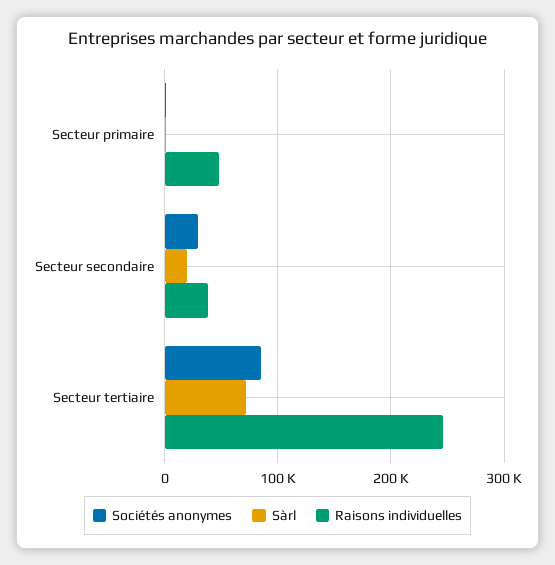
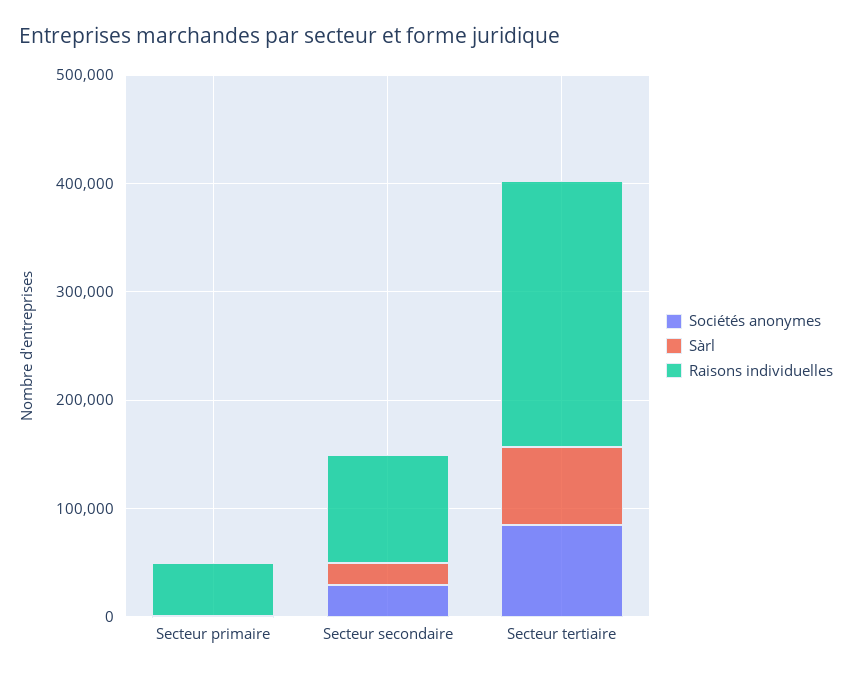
Raisons individuelles, Secteur secondaire: 40000 -> 100000

